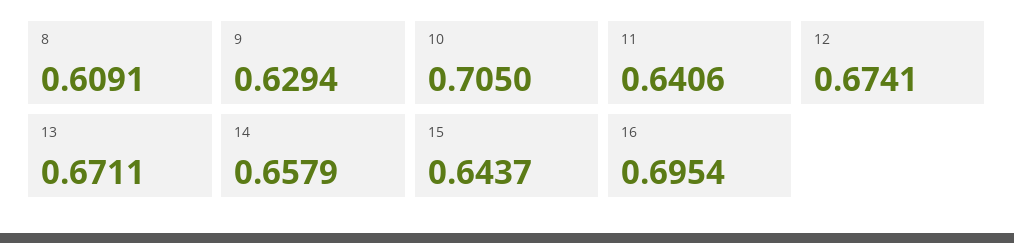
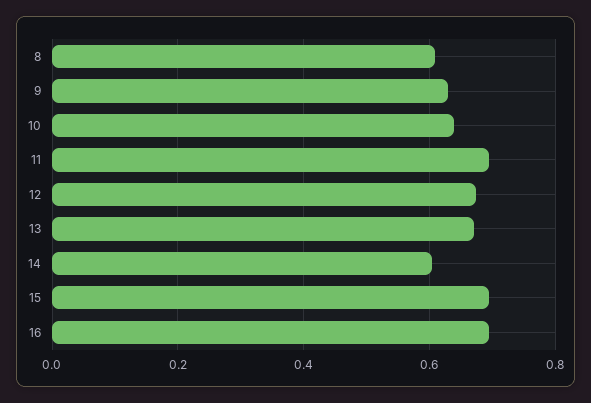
10: 0.705 -> 0.64
11: 0.6406 -> 0.7
14: 0.6579 -> 0.6
15: 0.6437 -> 0.7

